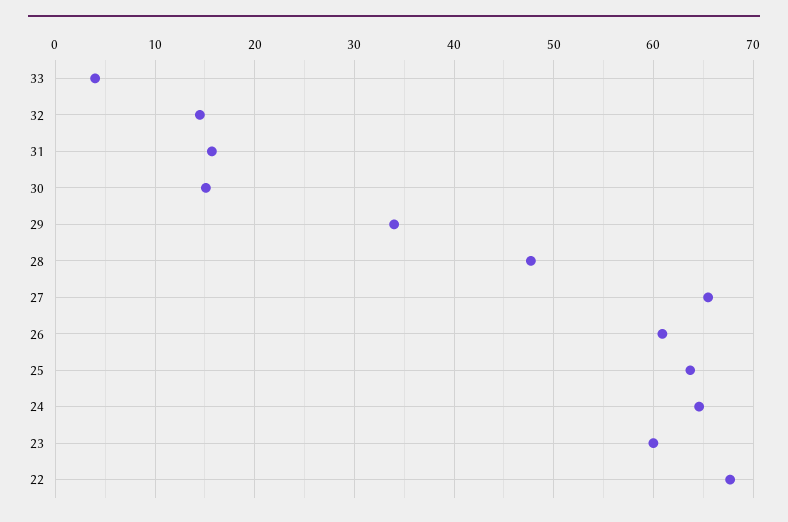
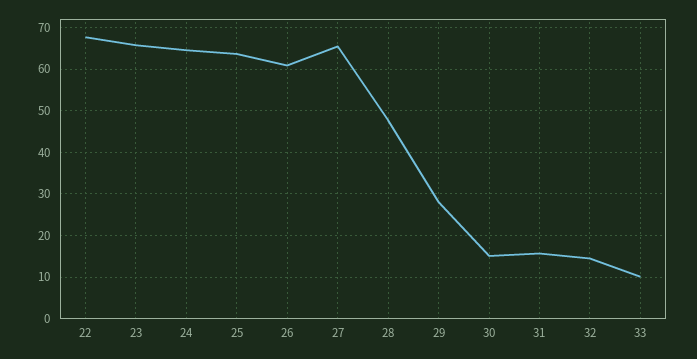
33: 4 -> 10
29: 34 -> 28
23: 60 -> 66

